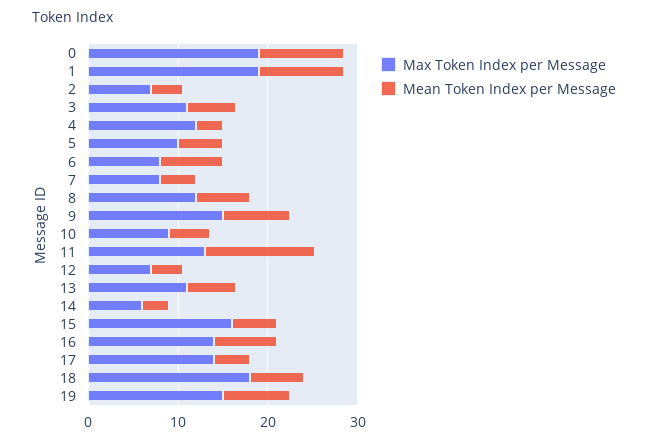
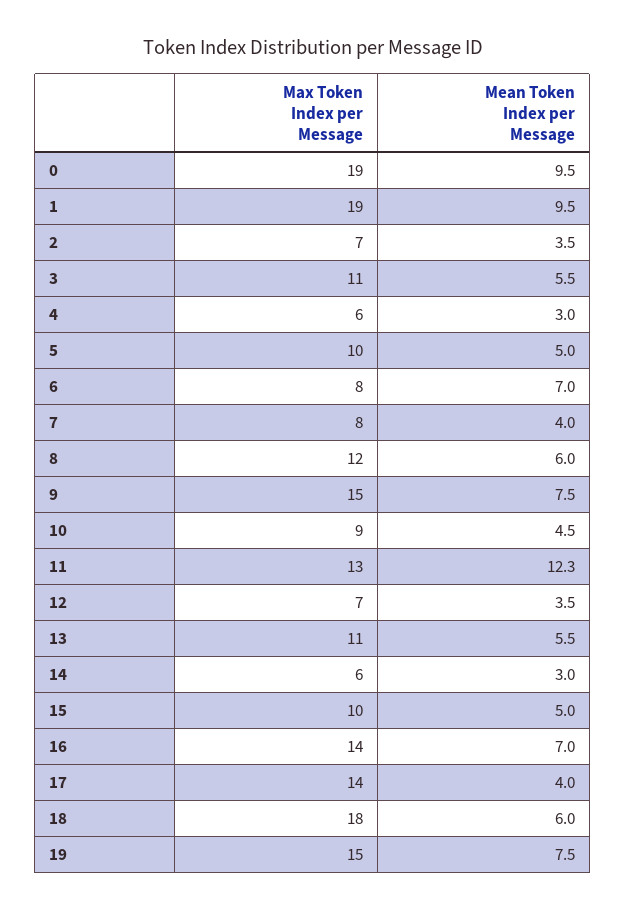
Max Token Index per Message, 4: 12 -> 6
Max Token Index per Message, 15: 16 -> 10

